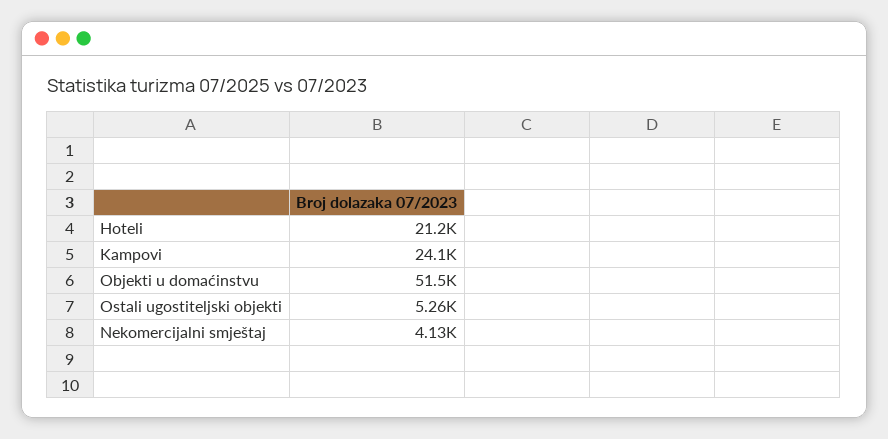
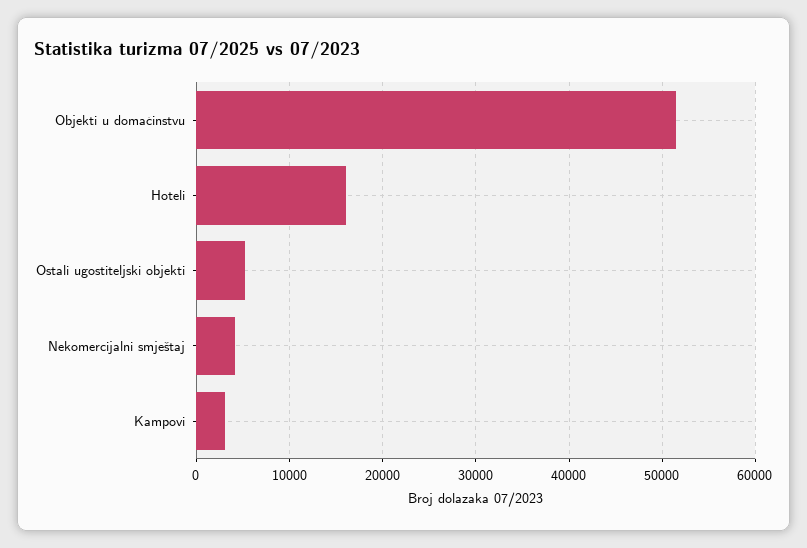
Hoteli: 21200 -> 16000
Kampovi: 24100 -> 3000

